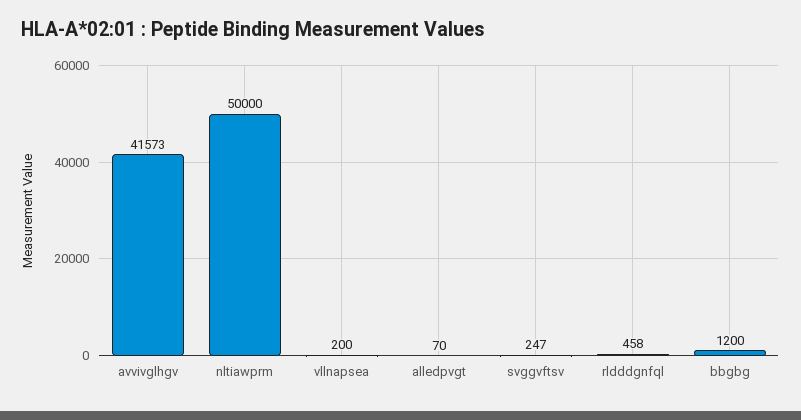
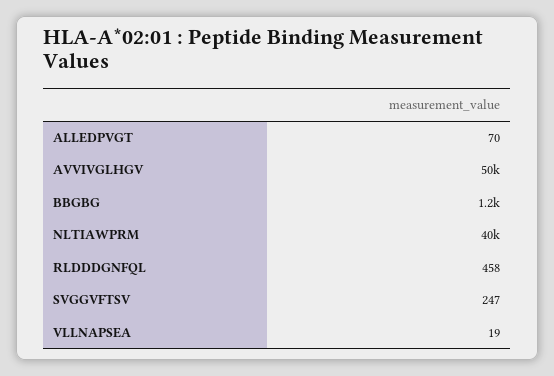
avvivglhgv: 41573 -> 50000
nltiawprm: 50000 -> 40000
vllnapsea: 200 -> 19

